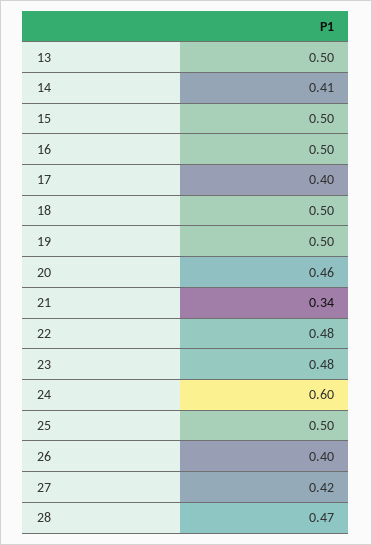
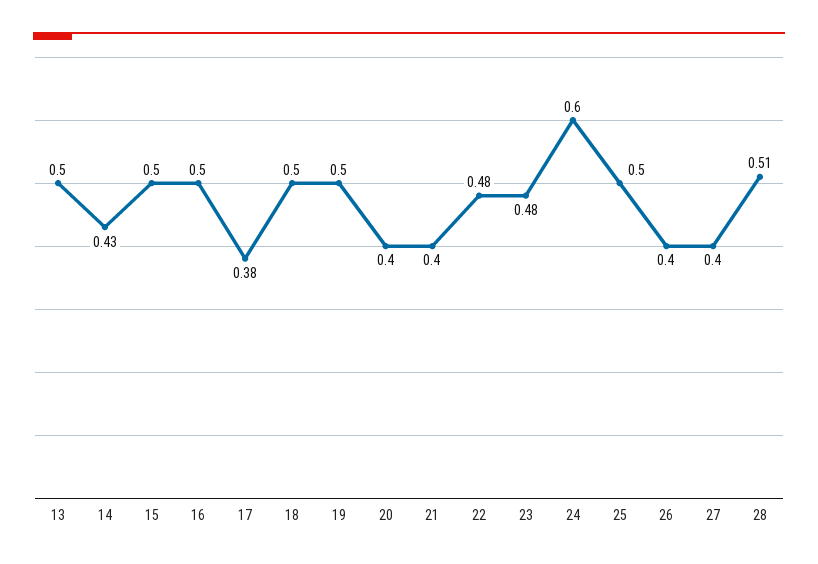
14: 0.41 -> 0.43
17: 0.4 -> 0.38
20: 0.46 -> 0.4
21: 0.34 -> 0.4
27: 0.42 -> 0.4
28: 0.47 -> 0.51

